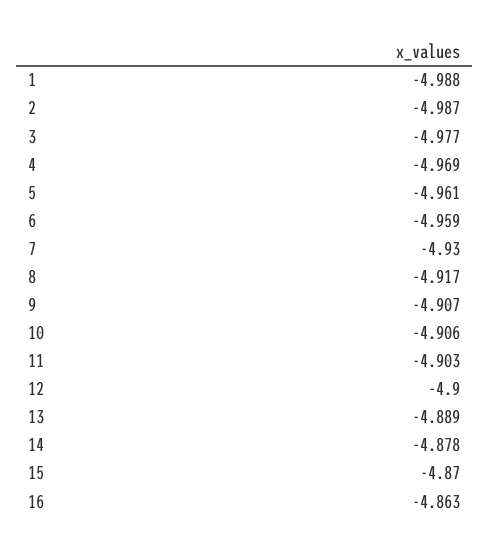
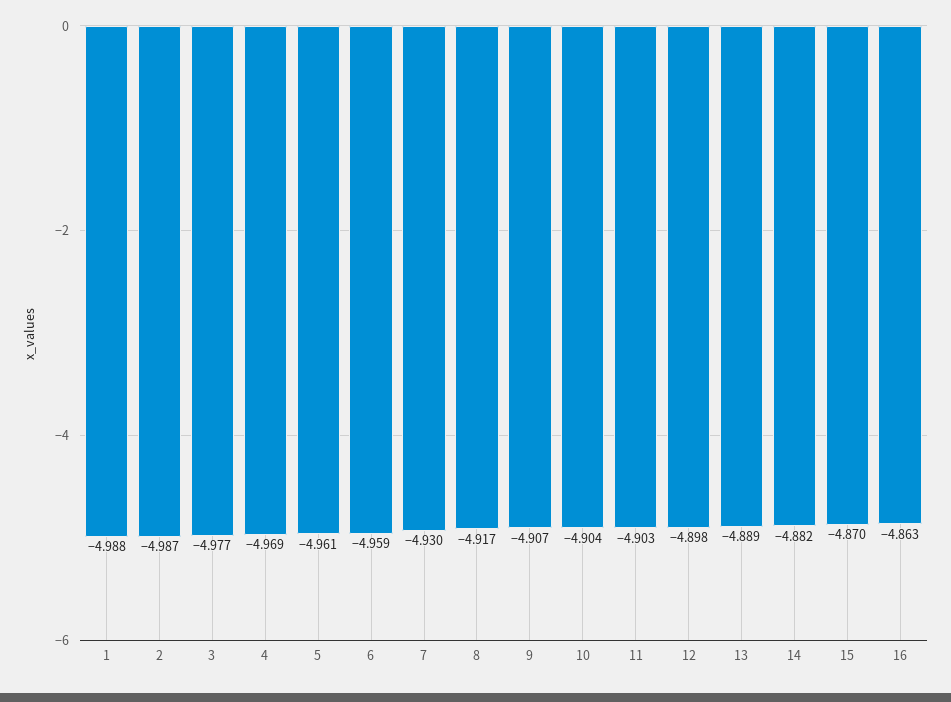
10: -4.906 -> -4.904
12: -4.9 -> -4.898
14: -4.878 -> -4.882

